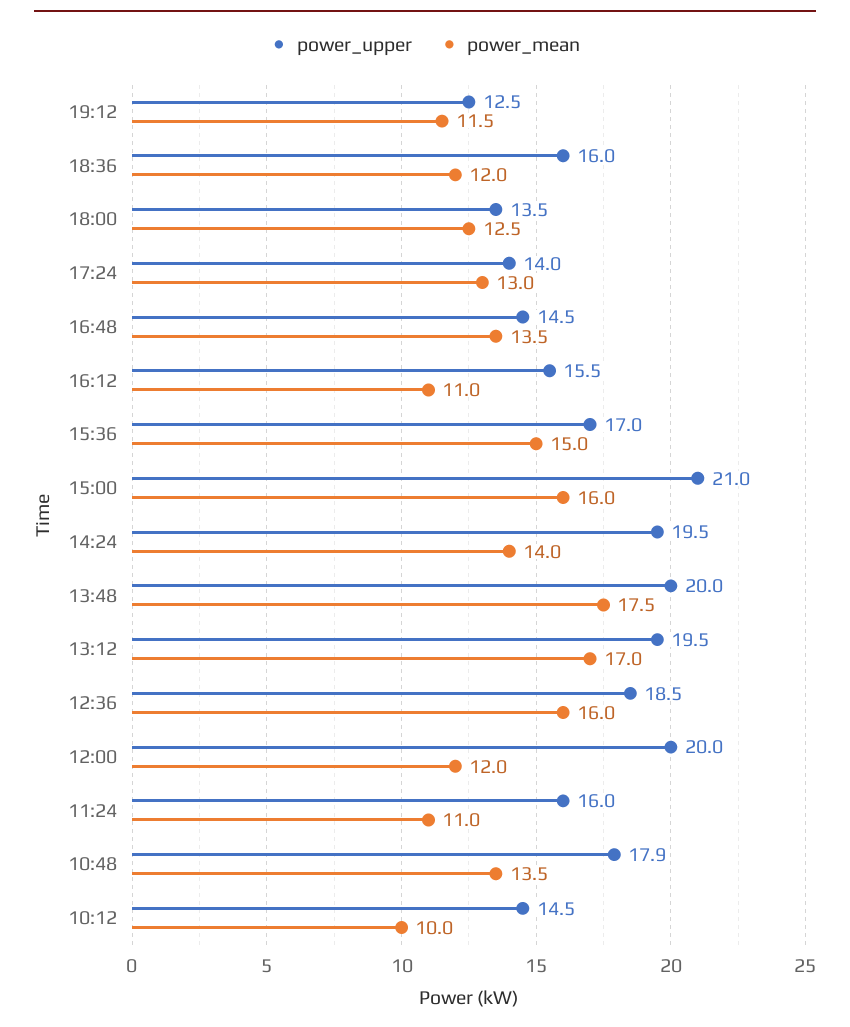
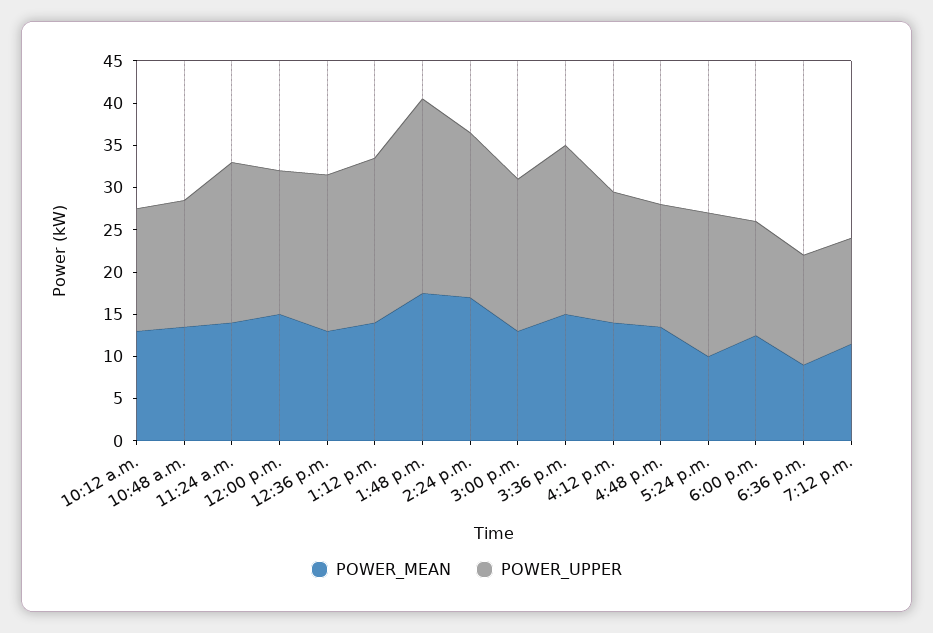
power_upper, 18:36: 16 -> 13
power_mean, 18:36: 12 -> 9
power_upper, 17:24: 14 -> 17
power_mean, 17:24: 13 -> 10
power_mean, 16:12: 11 -> 14
power_upper, 15:36: 17 -> 20
power_upper, 15:00: 21 -> 18
power_mean, 15:00: 16 -> 13
power_mean, 14:24: 14 -> 17
power_upper, 13:48: 20 -> 23
power_mean, 13:12: 17 -> 14
power_mean, 12:36: 16 -> 13
power_upper, 12:00: 20 -> 17
power_mean, 12:00: 12 -> 15
power_upper, 11:24: 16 -> 19
power_mean, 11:24: 11 -> 14
power_upper, 10:48: 17.9 -> 15
power_mean, 10:12: 10 -> 13

